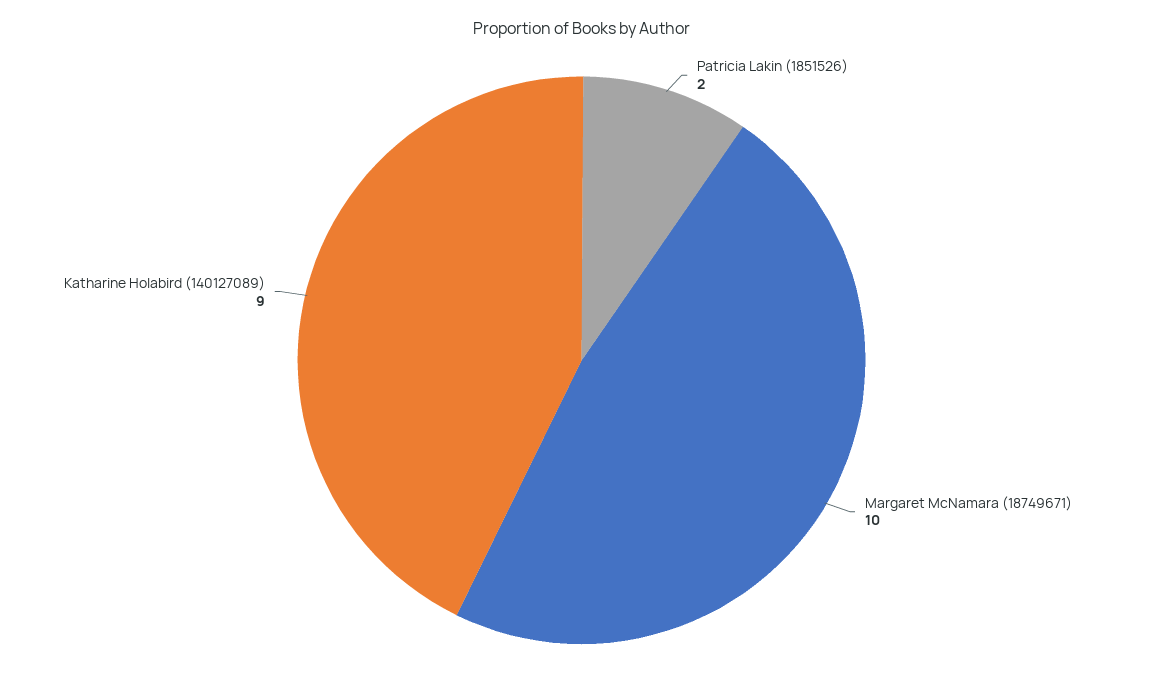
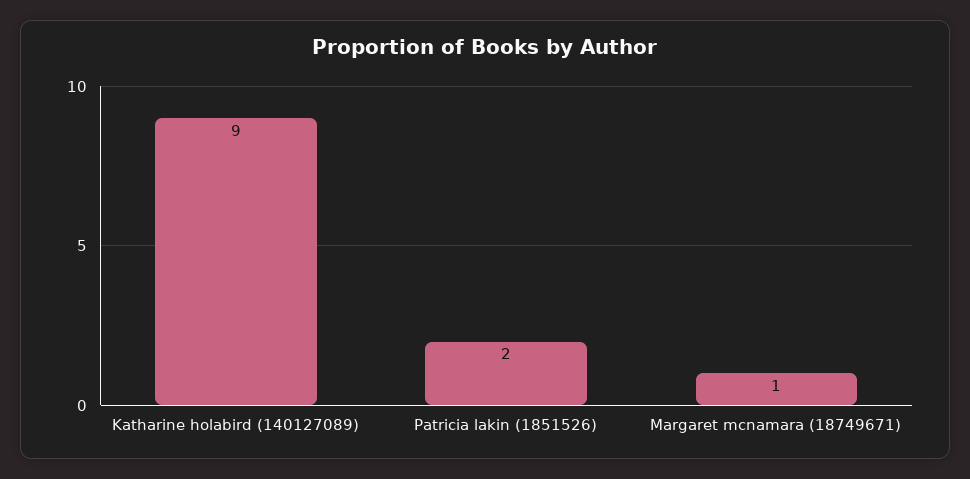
Margaret McNamara (18749671): 10 -> 1

